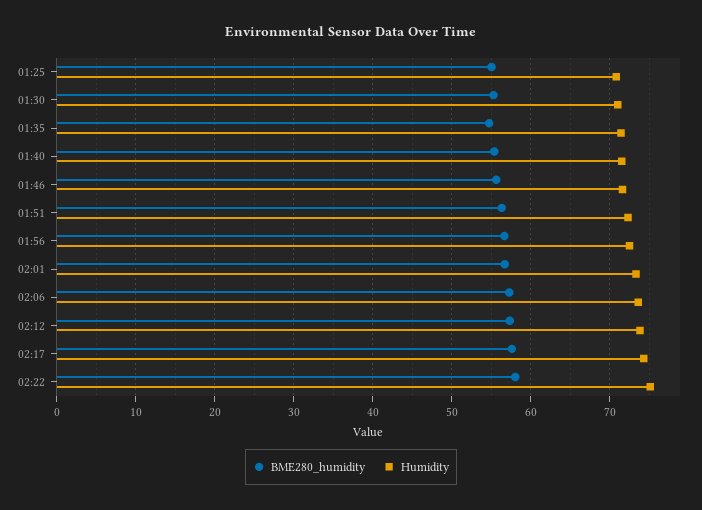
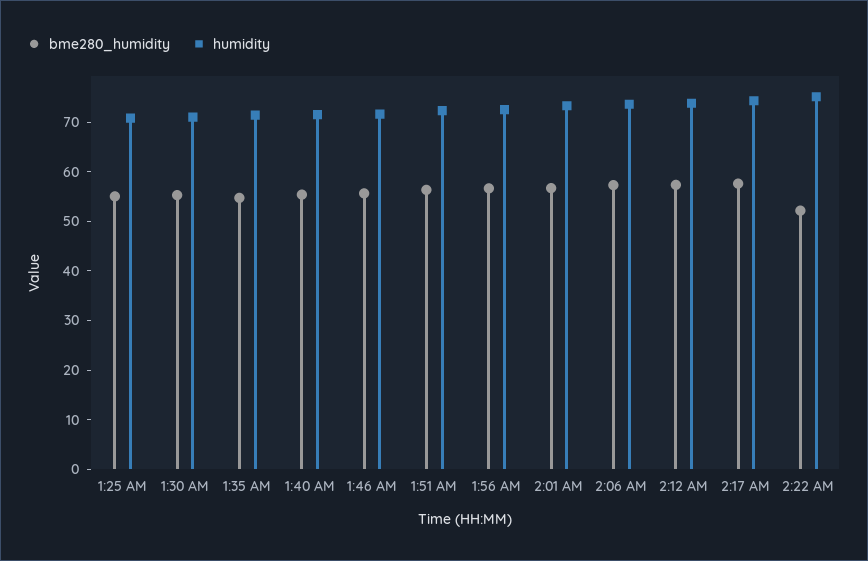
BME280_humidity, 02:22: 58 -> 52

